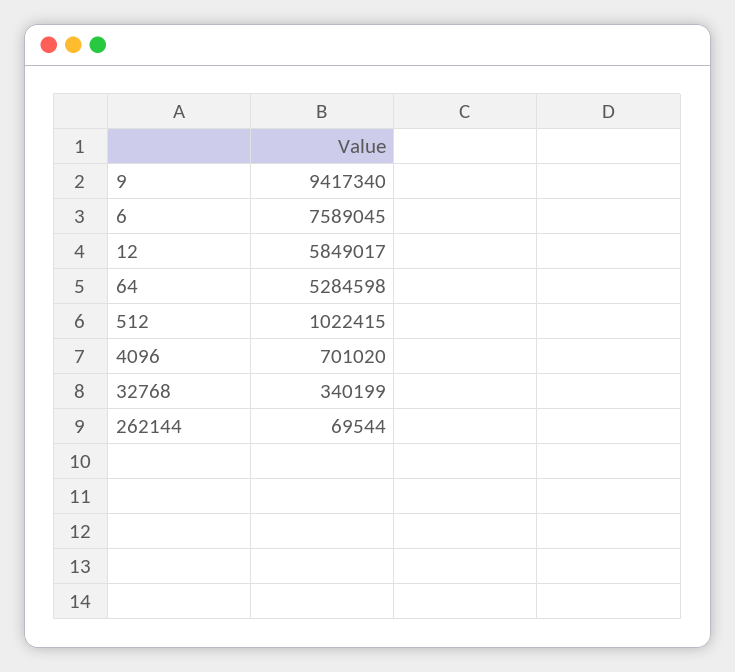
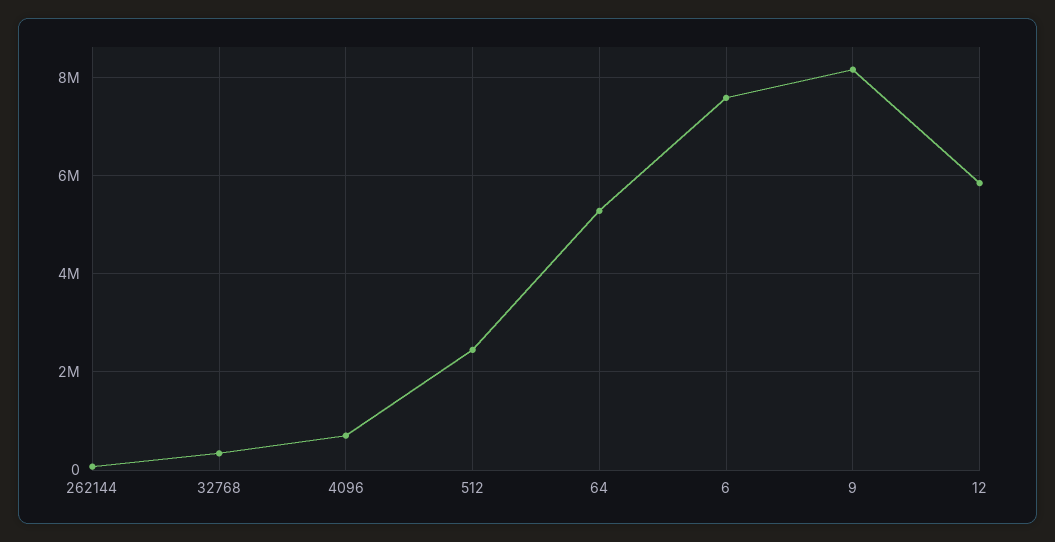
9: 9417340 -> 8200000
512: 1022415 -> 2400000

